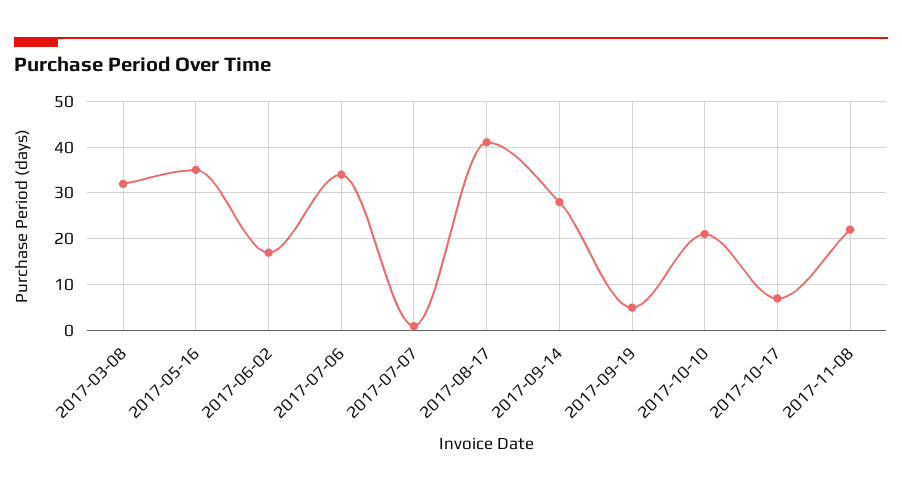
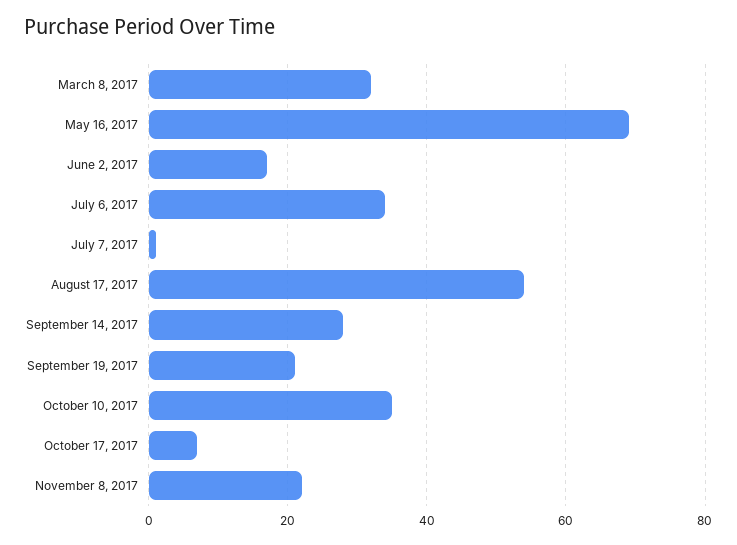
2017-05-16: 35 -> 70
2017-08-17: 40 -> 55
2017-09-19: 5 -> 20
2017-10-10: 20 -> 35

